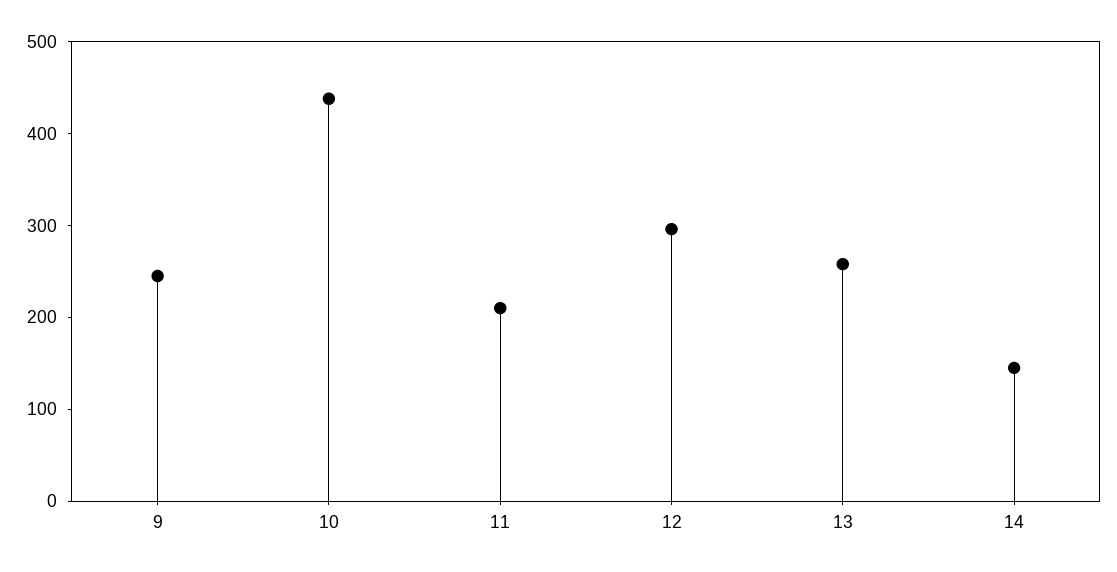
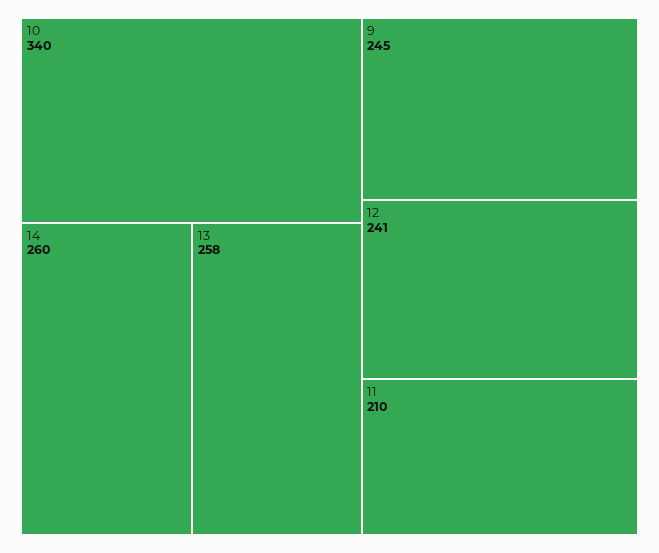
10: 440 -> 340
12: 300 -> 241
14: 140 -> 260

